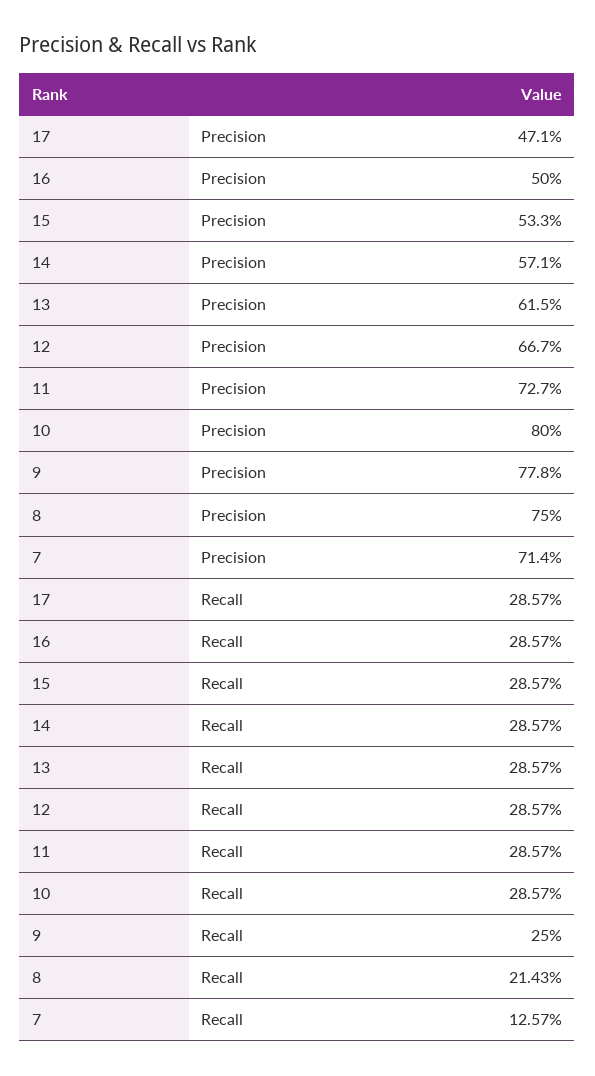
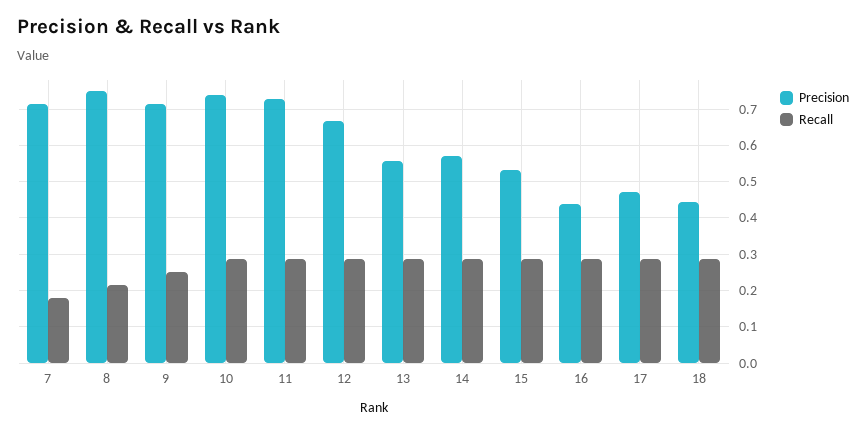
Precision, 16: 0.5 -> 0.44
Precision, 13: 0.615 -> 0.56
Precision, 10: 0.8 -> 0.74
Precision, 9: 0.778 -> 0.72
Recall, 7: 0.1257 -> 0.18
Precision, 18: none -> 0.44
Recall, 18: none -> 0.28

